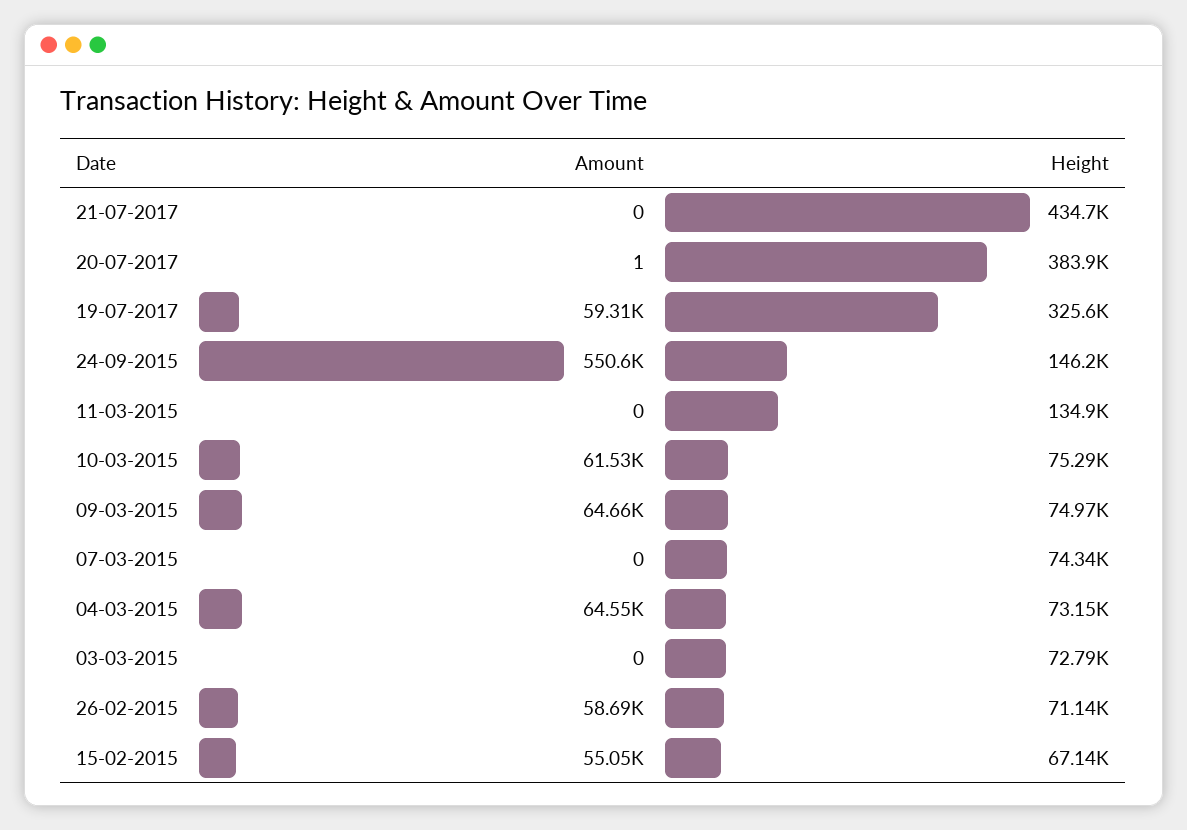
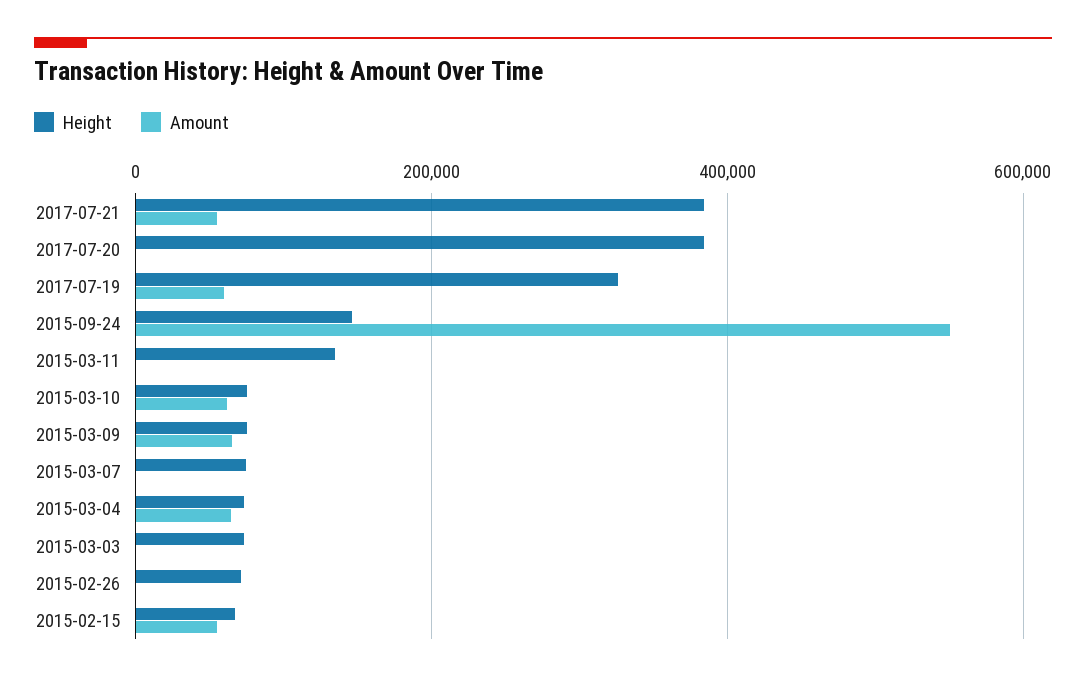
Amount, 21-07-2017: 0 -> 60000
Height, 21-07-2017: 434700 -> 380000
Amount, 26-02-2015: 58690 -> 0

